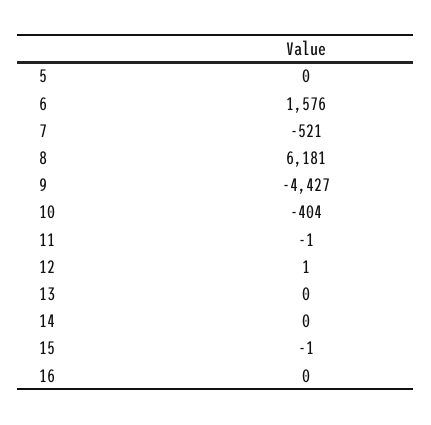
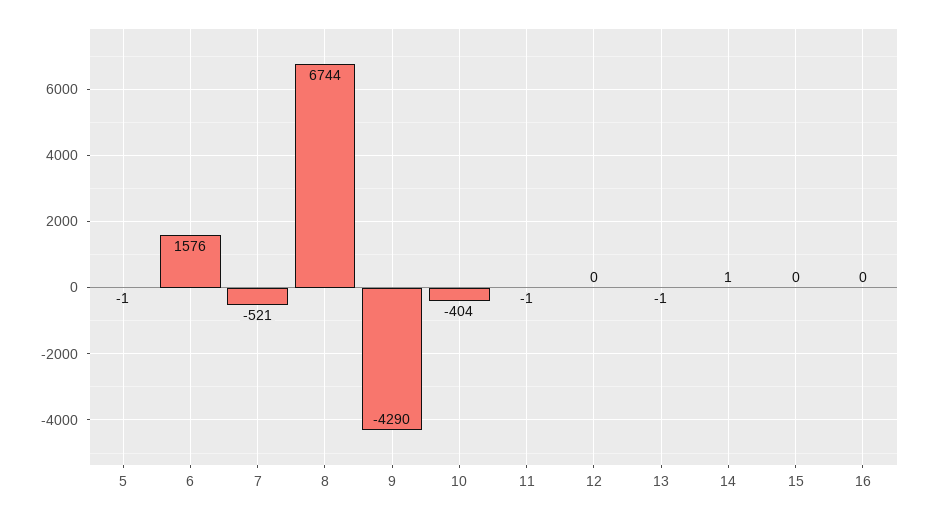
5: 0 -> -1
8: 6181 -> 6744
9: -4427 -> -4290
12: 1 -> 0
13: 0 -> -1
14: 0 -> 1
15: -1 -> 0

